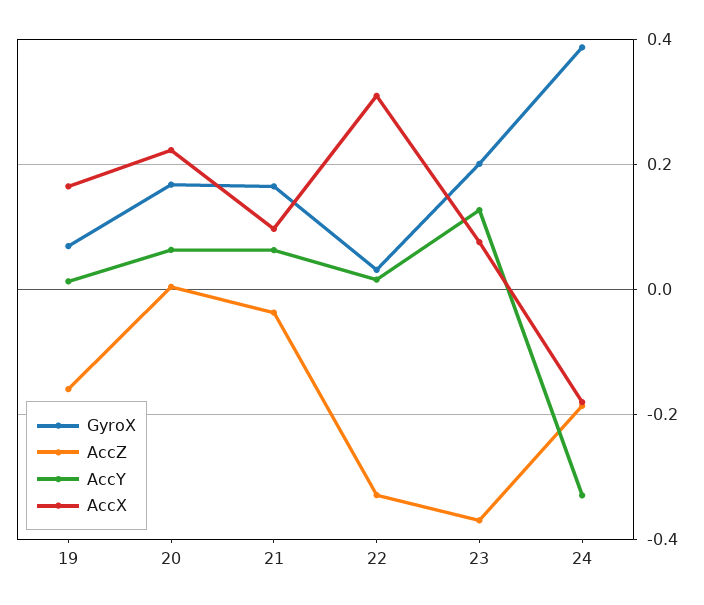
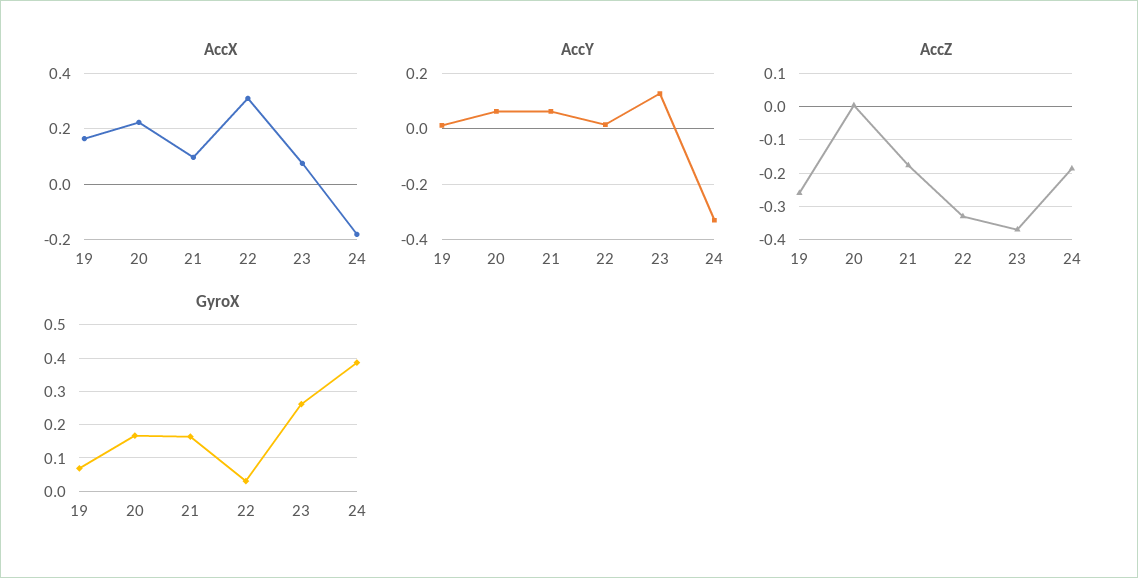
AccZ, 19: -0.16 -> -0.26
AccZ, 21: -0.04 -> -0.18
GyroX, 23: 0.2 -> 0.26

